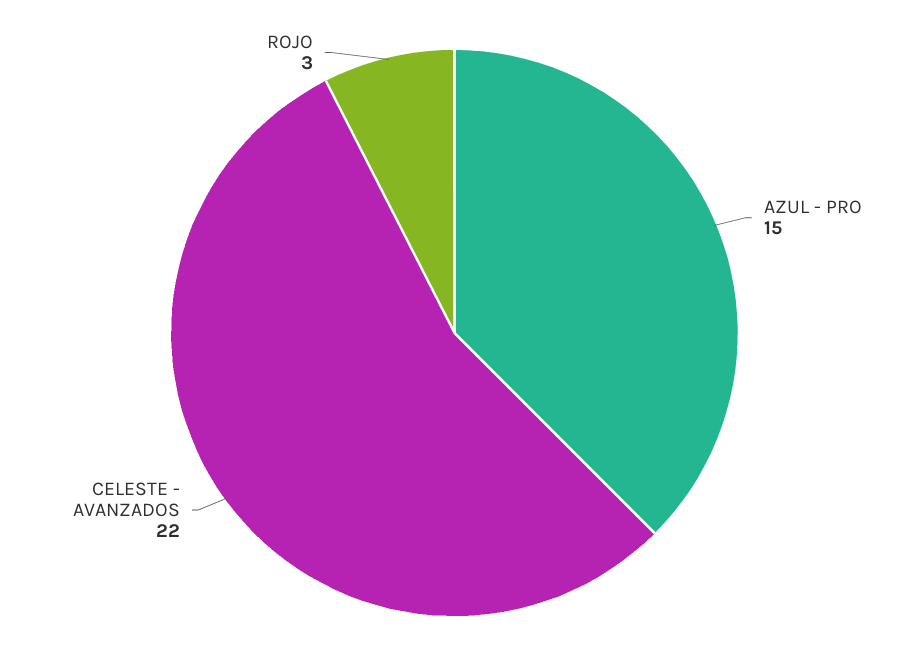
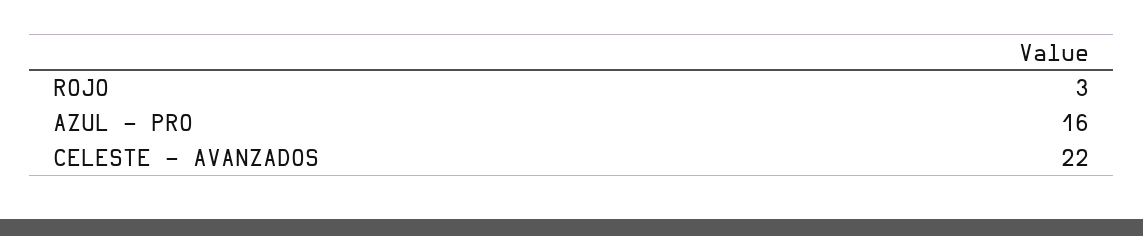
AZUL - PRO: 15 -> 16

